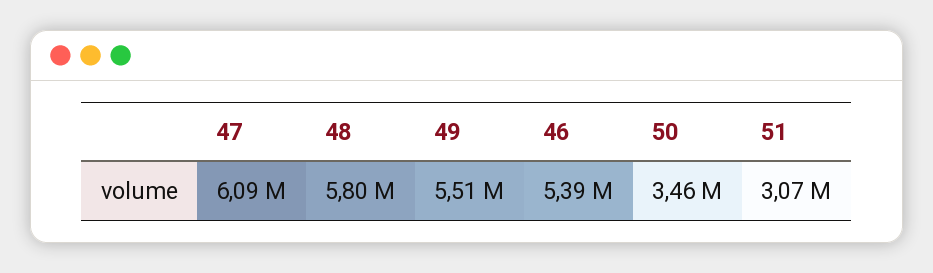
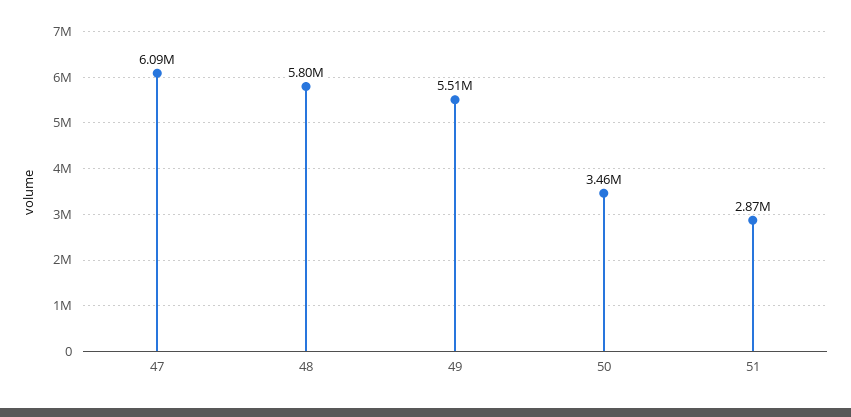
46: 5390000 -> none
51: 3070000 -> 2870000

